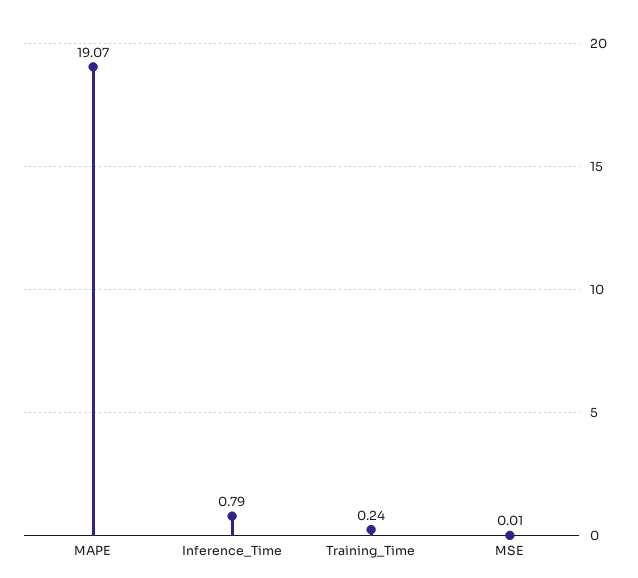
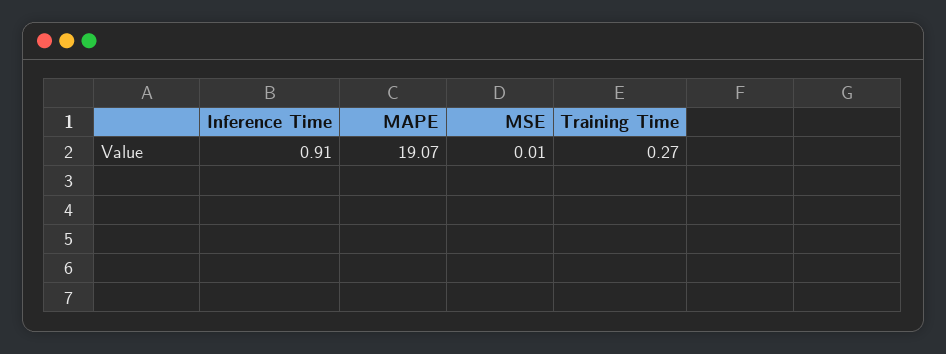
Inference_Time: 0.79 -> 0.91
Training_Time: 0.24 -> 0.27

